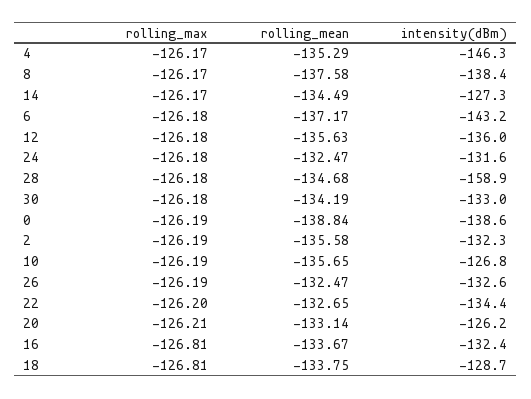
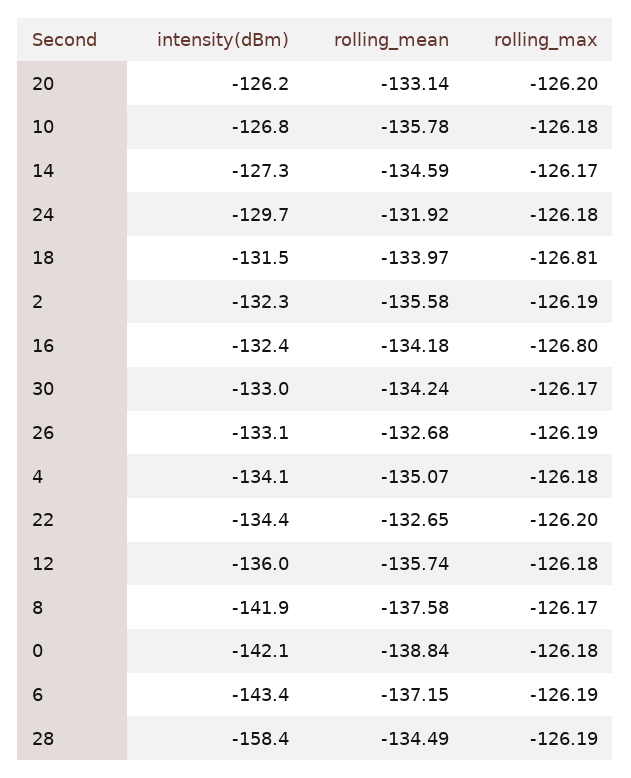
rolling_max, 4: -126.17 -> -126.18
rolling_mean, 4: -135.29 -> -135.07
intensity(dBm), 4: -146.3 -> -134.1
intensity(dBm), 8: -138.4 -> -141.9
rolling_mean, 14: -134.49 -> -134.59
rolling_max, 6: -126.18 -> -126.19
rolling_mean, 6: -137.17 -> -137.15
intensity(dBm), 6: -143.2 -> -143.4
rolling_mean, 12: -135.63 -> -135.74
rolling_mean, 24: -132.47 -> -131.92
intensity(dBm), 24: -131.6 -> -129.7
rolling_max, 28: -126.18 -> -126.19
rolling_mean, 28: -134.68 -> -134.49
intensity(dBm), 28: -158.9 -> -158.4
rolling_max, 30: -126.18 -> -126.17
rolling_mean, 30: -134.19 -> -134.24
rolling_max, 0: -126.19 -> -126.18
intensity(dBm), 0: -138.6 -> -142.1
rolling_max, 10: -126.19 -> -126.18
rolling_mean, 10: -135.65 -> -135.78
rolling_mean, 26: -132.47 -> -132.68
intensity(dBm), 26: -132.6 -> -133.1
rolling_max, 20: -126.21 -> -126.2
rolling_max, 16: -126.81 -> -126.8
rolling_mean, 16: -133.67 -> -134.18
rolling_mean, 18: -133.75 -> -133.97
intensity(dBm), 18: -128.7 -> -131.5

